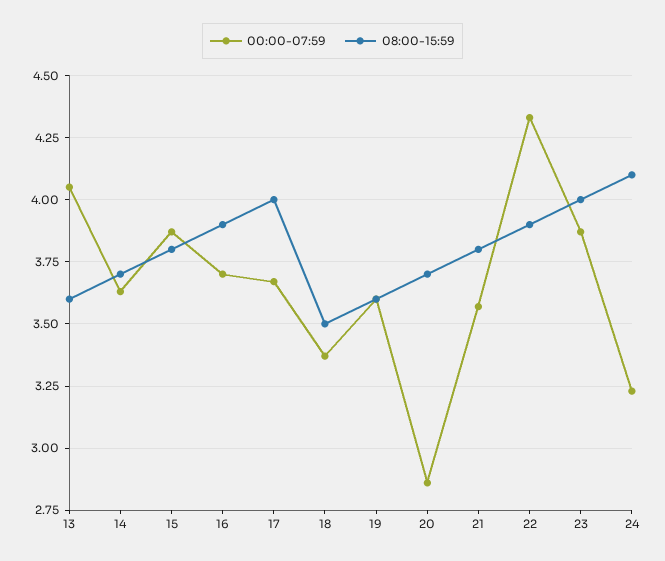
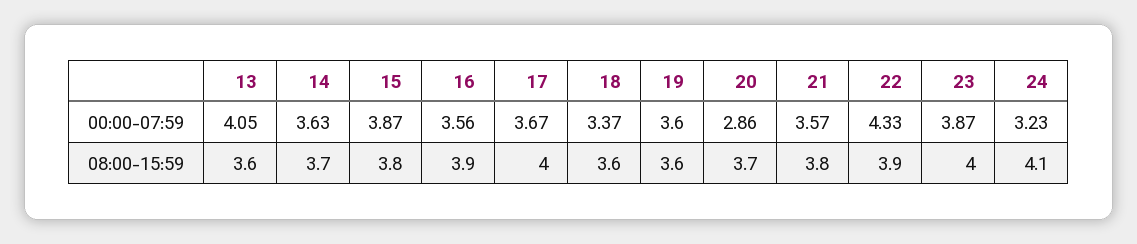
00:00-07:59, 16: 3.7 -> 3.56
08:00-15:59, 18: 3.5 -> 3.6

